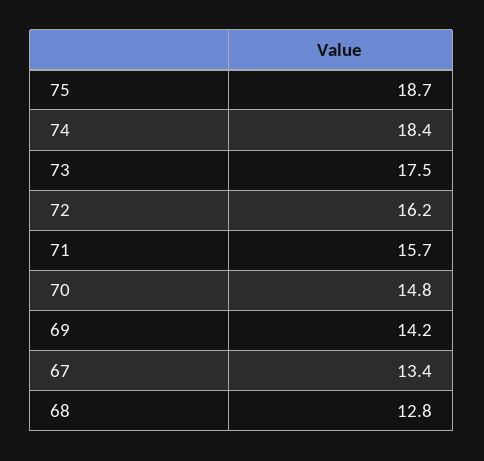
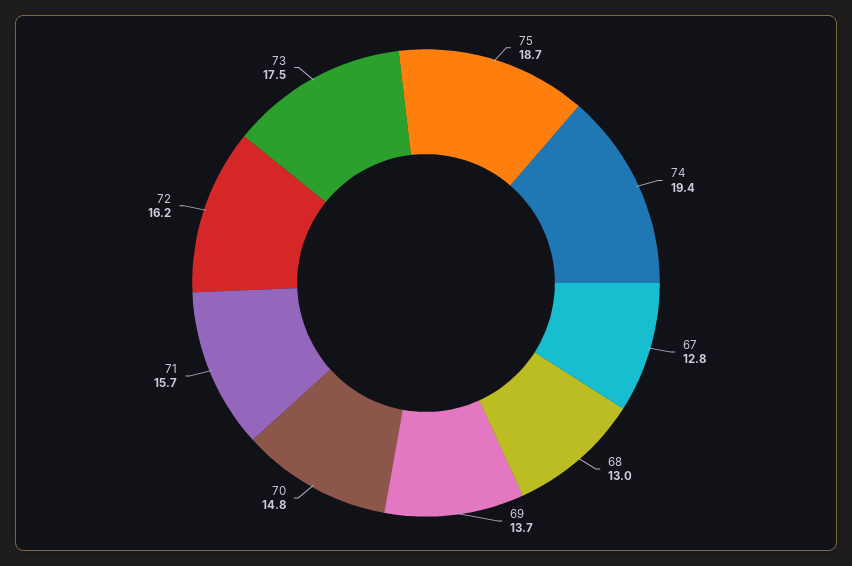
74: 18.4 -> 19.4
69: 14.2 -> 13.7
67: 13.4 -> 12.8
68: 12.8 -> 13

